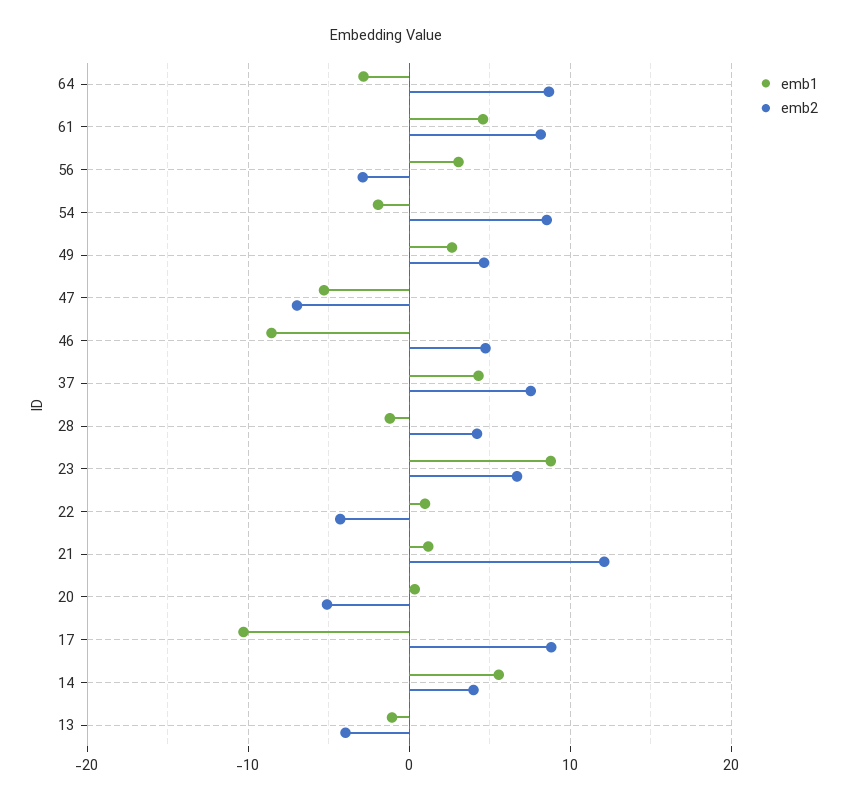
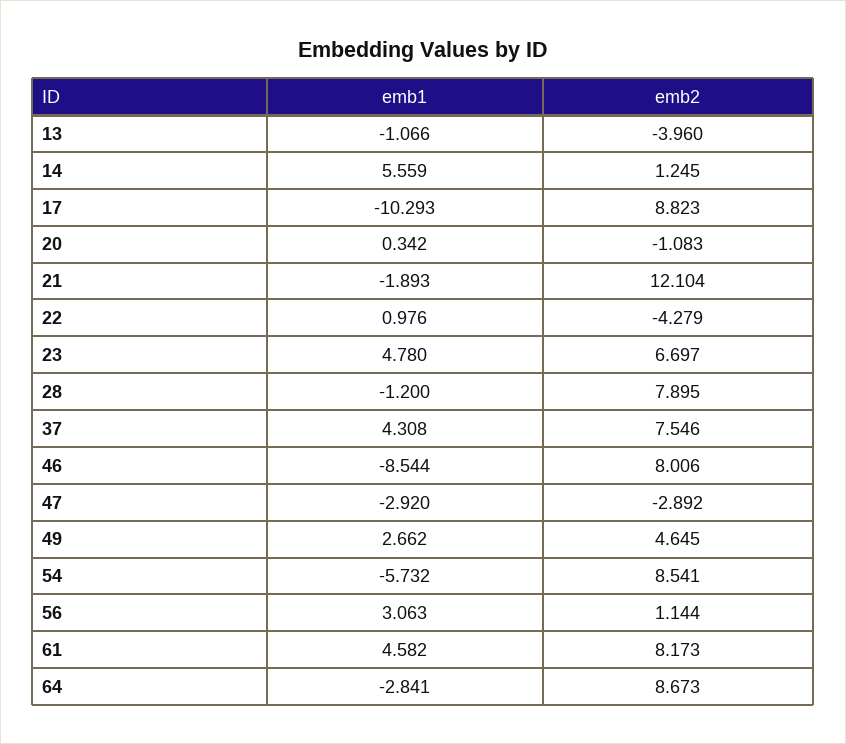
emb2, 56: -3 -> 1.144
emb1, 54: -2 -> -5.732
emb1, 47: -5 -> -2.92
emb2, 47: -7 -> -2.892
emb2, 46: 5 -> 8.006
emb2, 28: 4 -> 7.895
emb1, 23: 9 -> 4.78
emb1, 21: 1 -> -1.893
emb2, 20: -5 -> -1.083
emb2, 14: 4 -> 1.245

